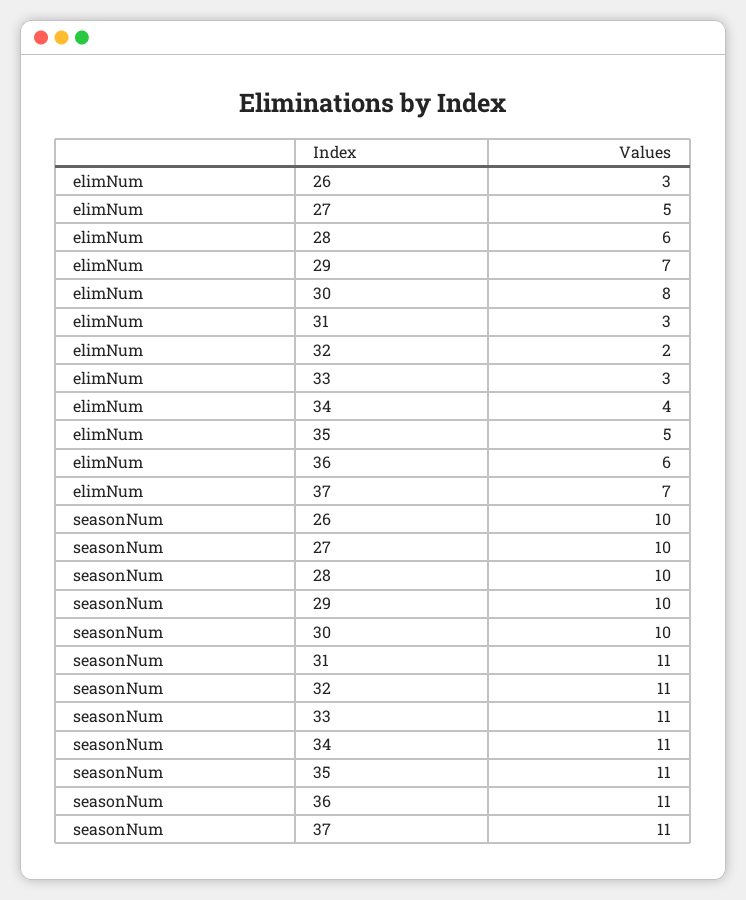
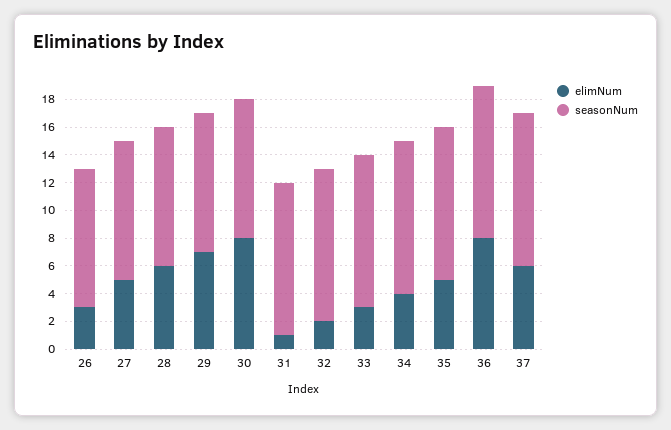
elimNum, 31: 3 -> 1
elimNum, 36: 6 -> 8
elimNum, 37: 7 -> 6

